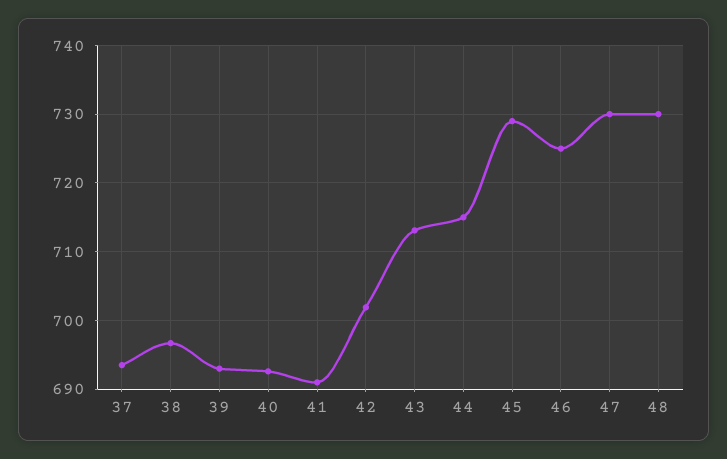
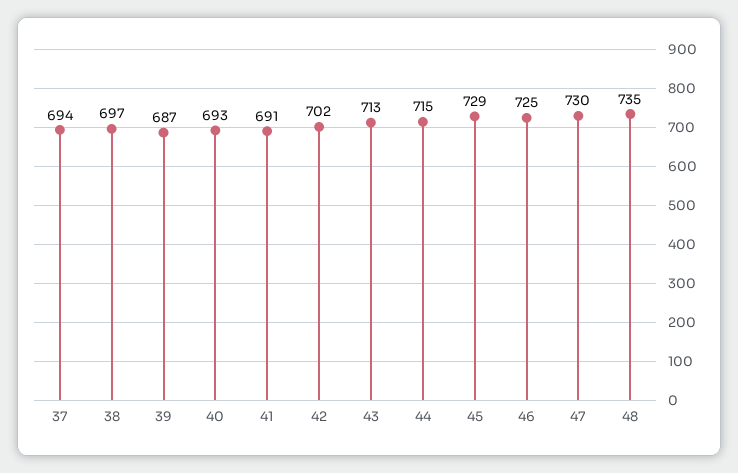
39: 693 -> 687
48: 730 -> 735

